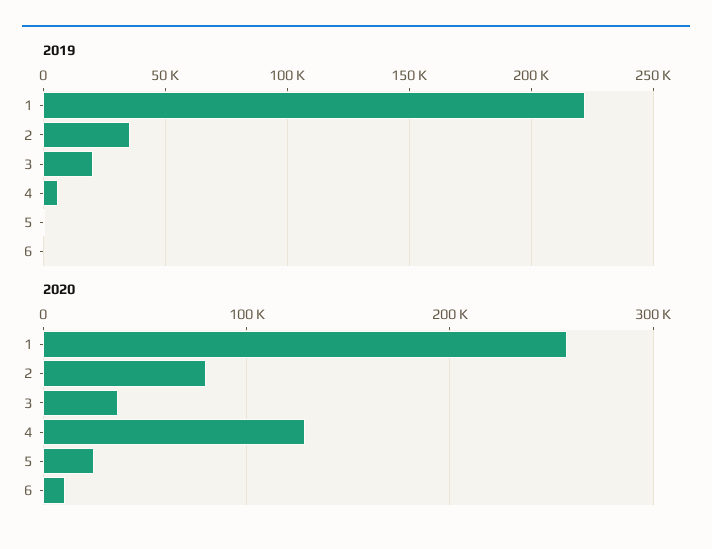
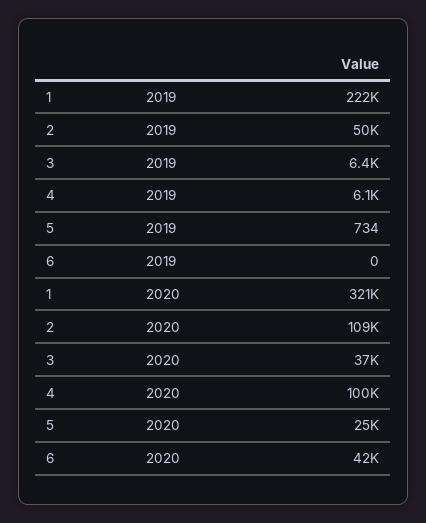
2019, 2: 35000 -> 50000
2019, 3: 20000 -> 6400
2020, 1: 260000 -> 321000
2020, 2: 80000 -> 109000
2020, 4: 130000 -> 100000
2020, 6: 10000 -> 42000

